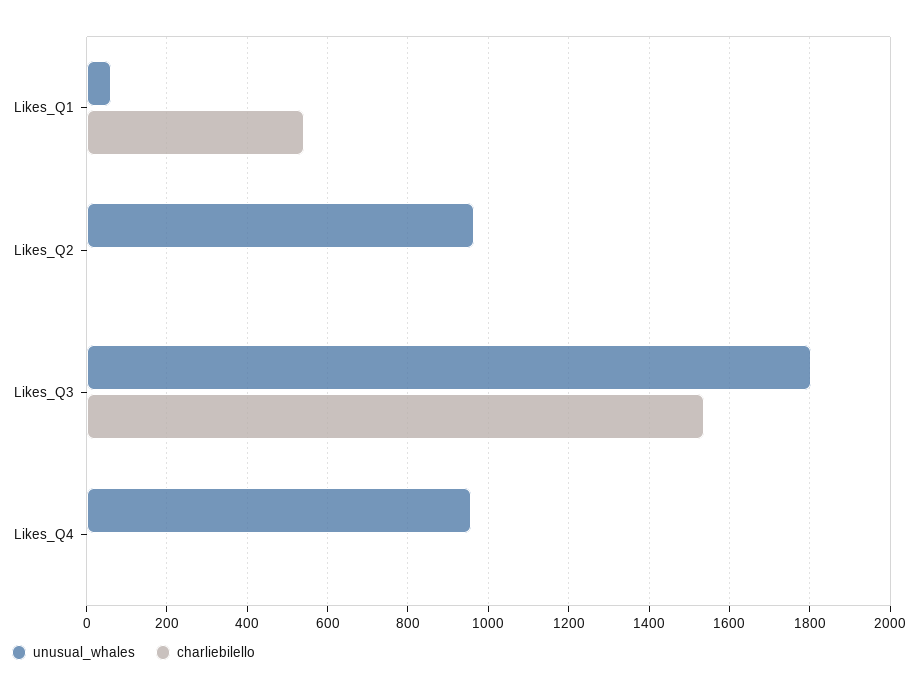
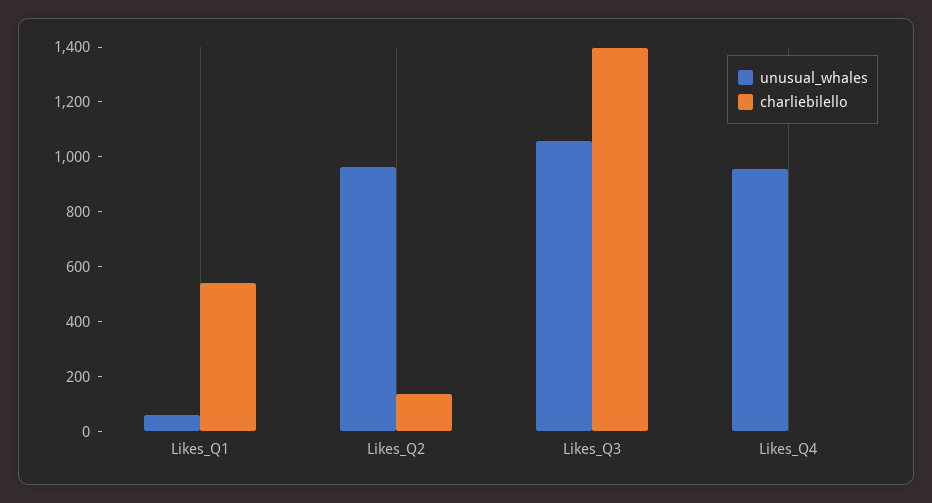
charliebilello, Likes_Q2: 0 -> 150
unusual_whales, Likes_Q3: 1800 -> 1050
charliebilello, Likes_Q3: 1540 -> 1400

